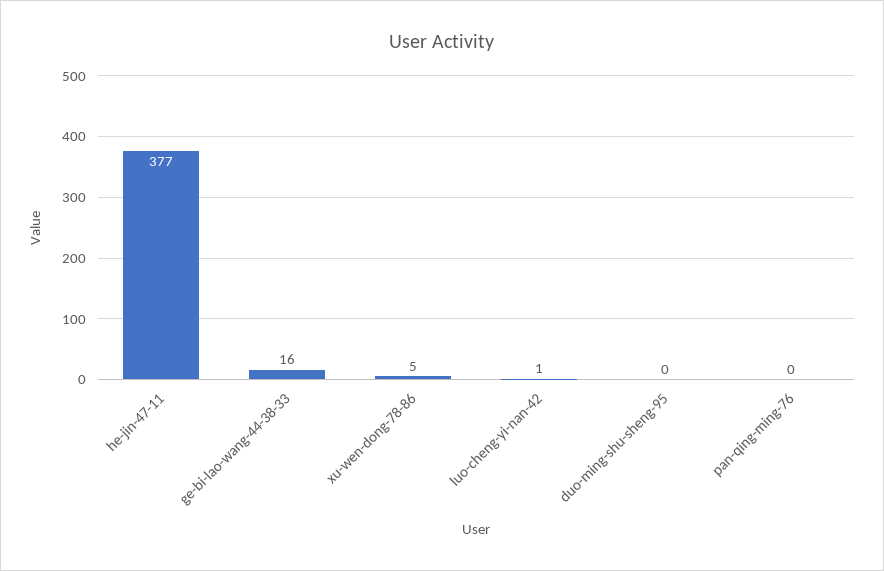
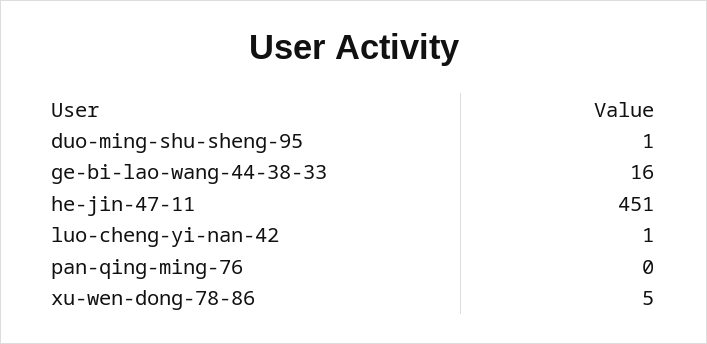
he-jin-47-11: 377 -> 451
duo-ming-shu-sheng-95: 0 -> 1

